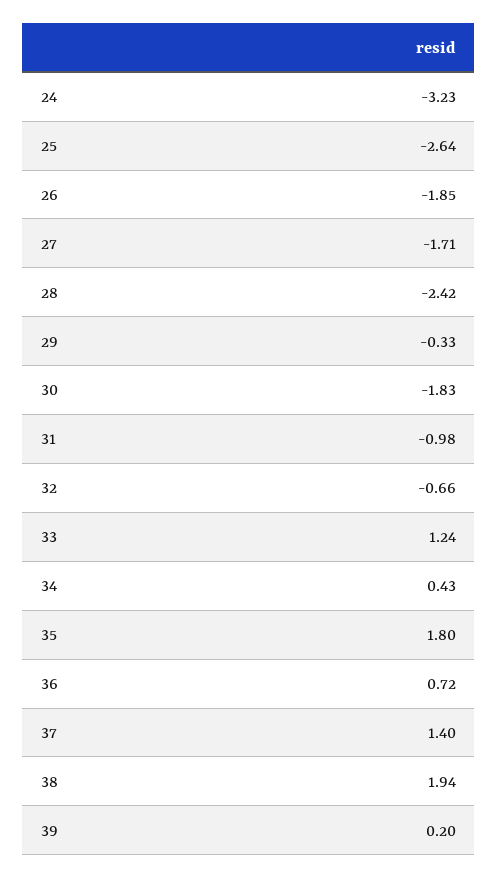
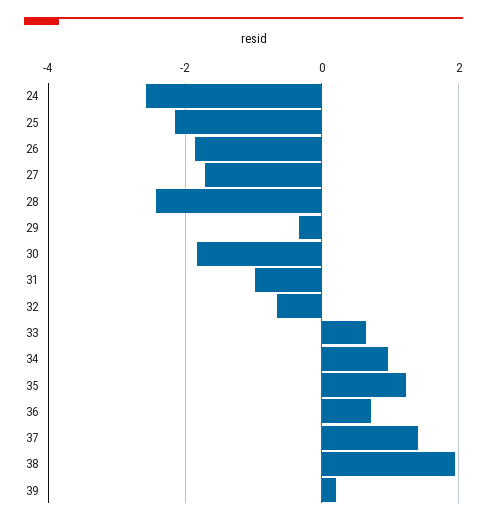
24: -3.23 -> -2.6
25: -2.64 -> -2.2
33: 1.24 -> 0.6
34: 0.43 -> 1
35: 1.8 -> 1.2

